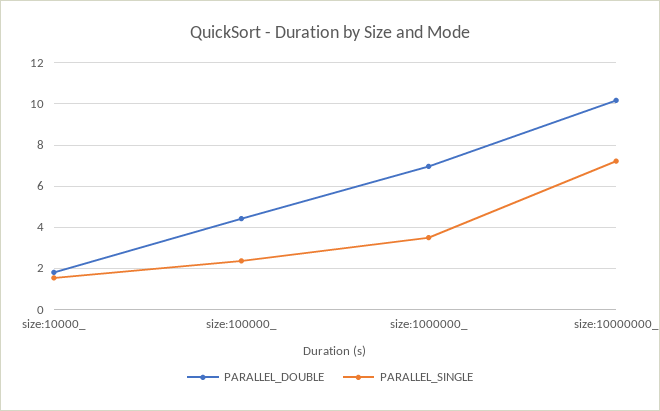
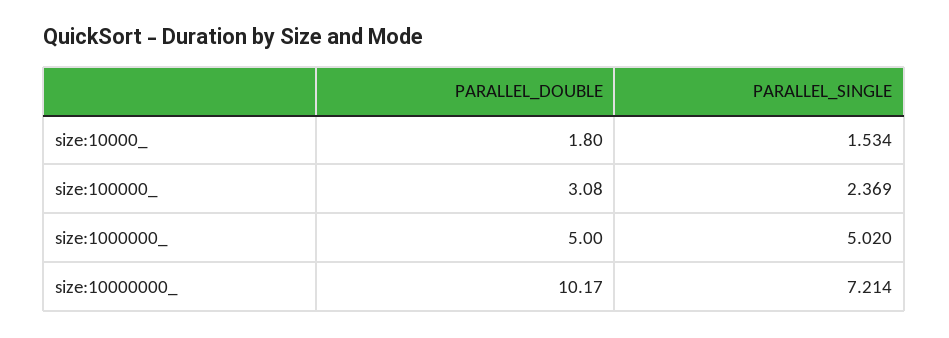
PARALLEL_DOUBLE, size:100000_: 4.5 -> 3.08
PARALLEL_DOUBLE, size:1000000_: 7 -> 5
PARALLEL_SINGLE, size:1000000_: 3.5 -> 5.02

